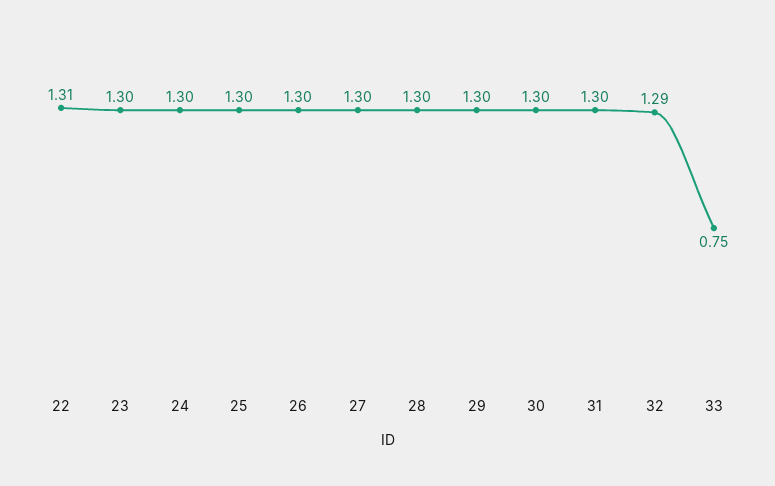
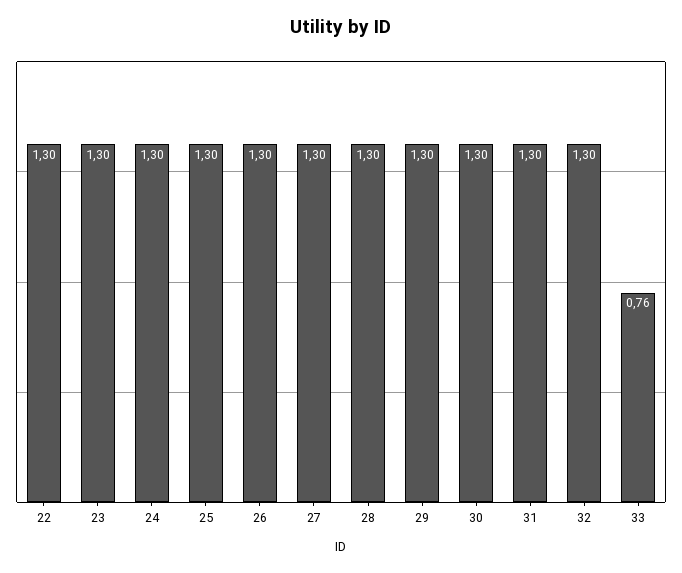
22: 1.31 -> 1.3
32: 1.29 -> 1.3
33: 0.75 -> 0.76

